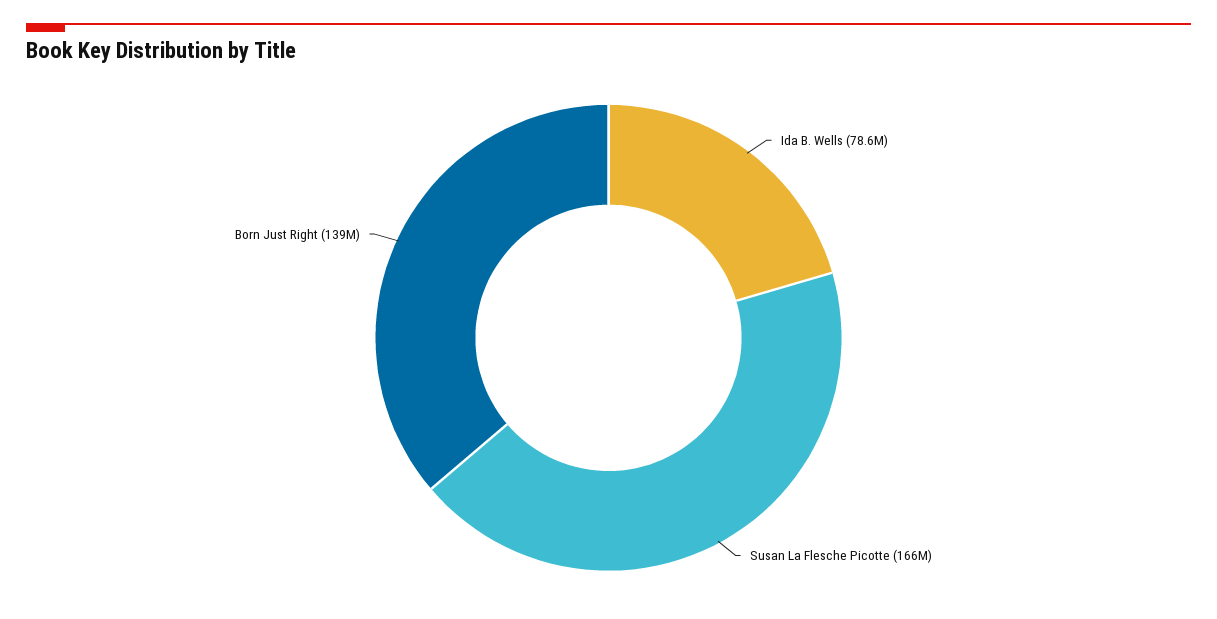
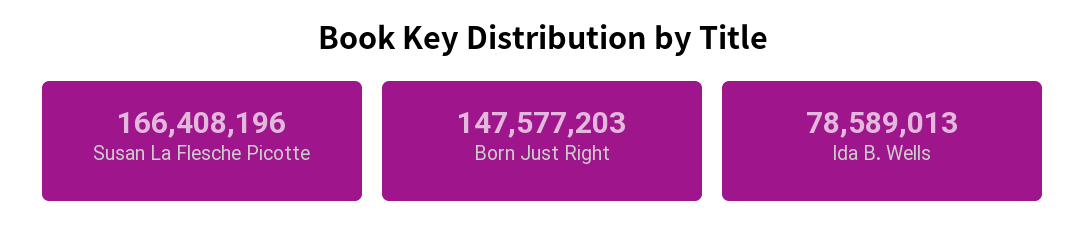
Born Just Right: 139000000 -> 147577203

